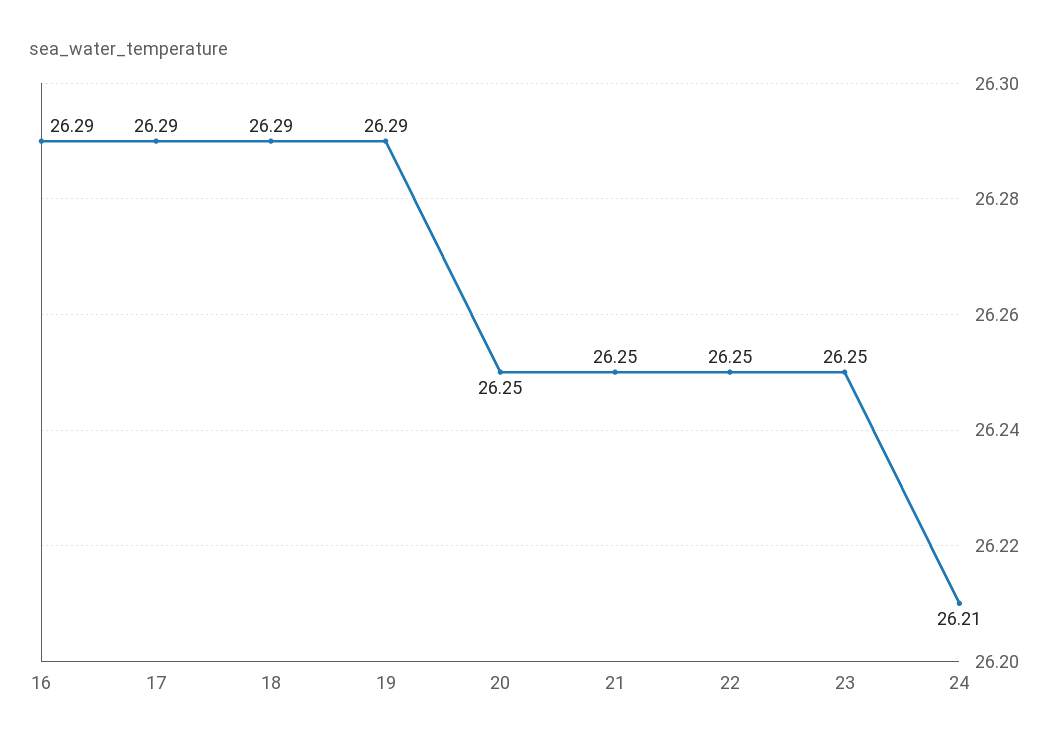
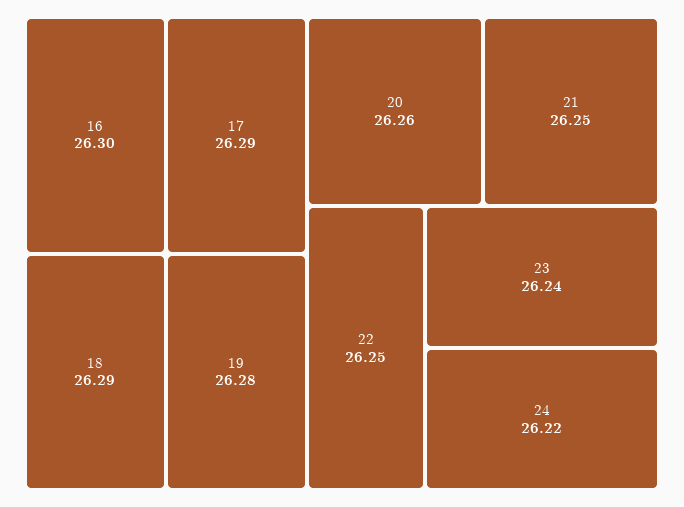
16: 26.29 -> 26.3
19: 26.29 -> 26.28
20: 26.25 -> 26.26
23: 26.25 -> 26.24
24: 26.21 -> 26.22

